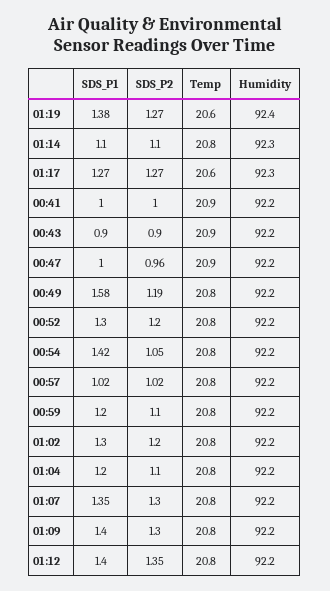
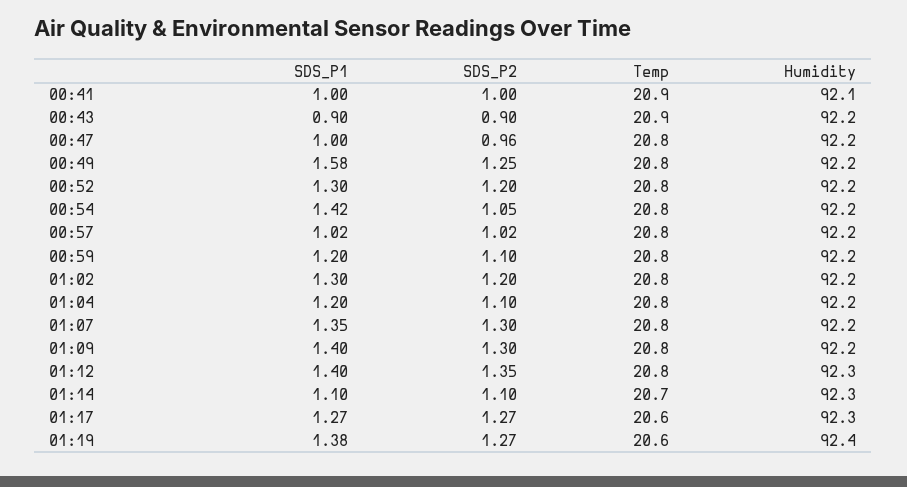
Temp, 01:14: 20.8 -> 20.7
Humidity, 00:41: 92.2 -> 92.1
Temp, 00:47: 20.9 -> 20.8
SDS_P2, 00:49: 1.19 -> 1.25
Humidity, 01:12: 92.2 -> 92.3

